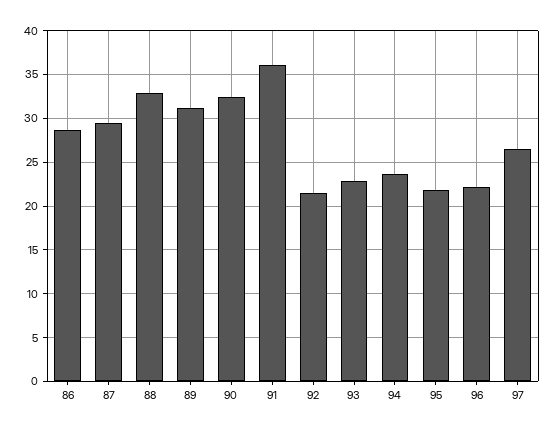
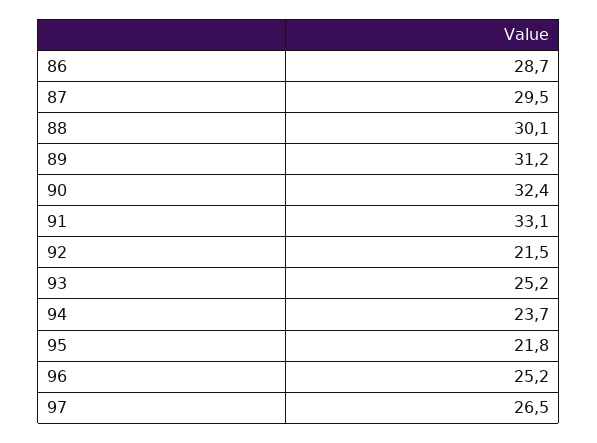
88: 33 -> 30.1
91: 36 -> 33.1
93: 23 -> 25.2
96: 22 -> 25.2

